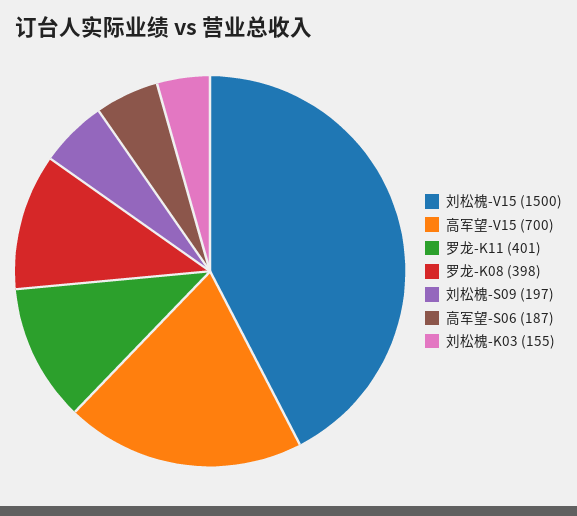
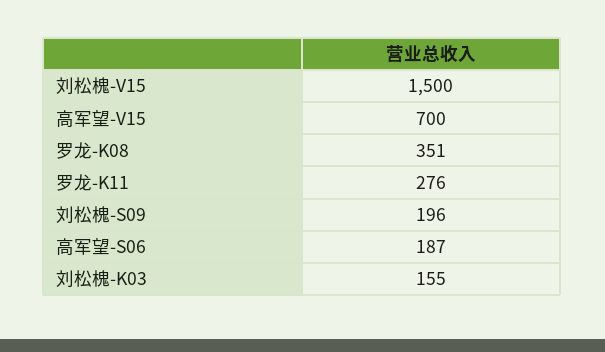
罗龙-K11: 401 -> 276
罗龙-K08: 398 -> 351
刘松槐-S09: 197 -> 196

